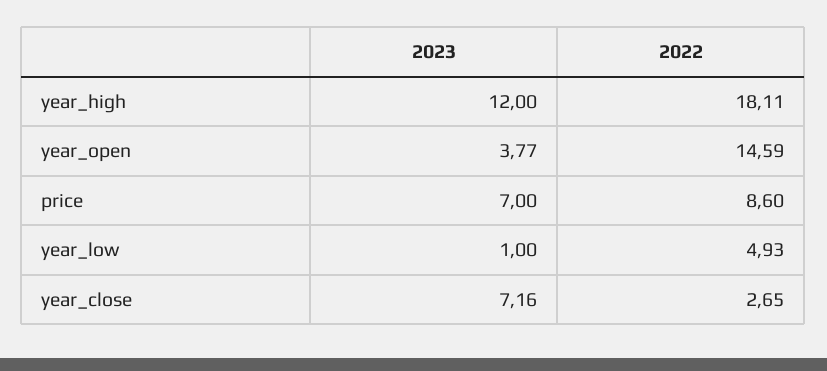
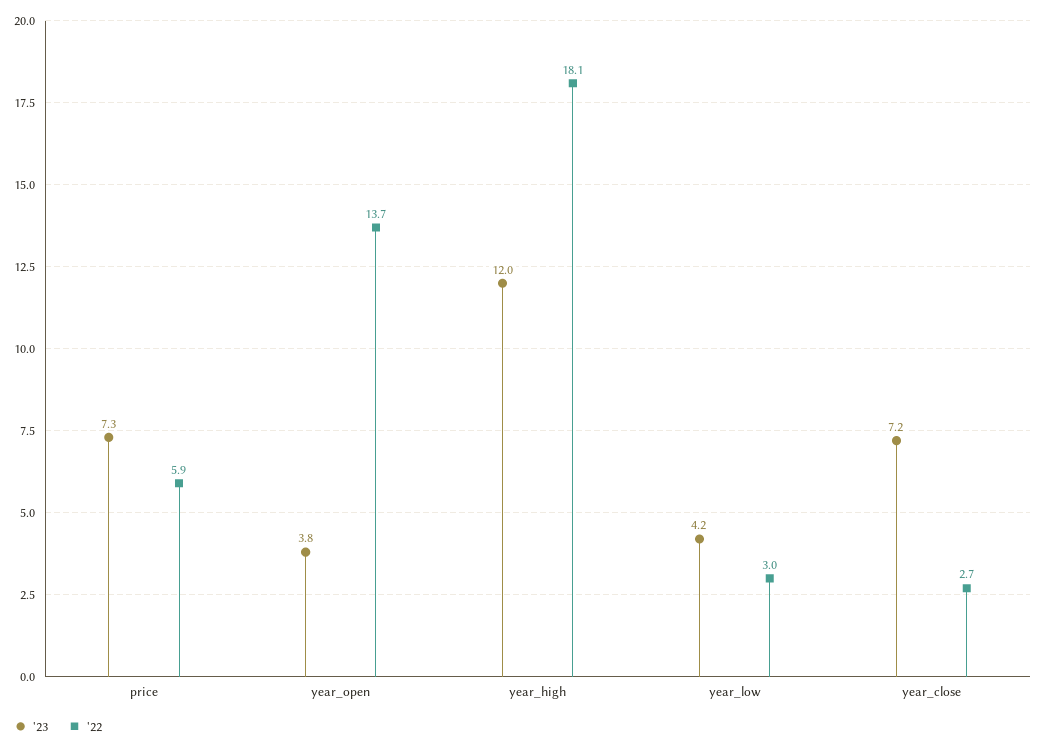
2022, year_open: 14.59 -> 13.7
2023, price: 7 -> 7.3
2022, price: 8.6 -> 5.9
2023, year_low: 1 -> 4.2
2022, year_low: 4.93 -> 3

